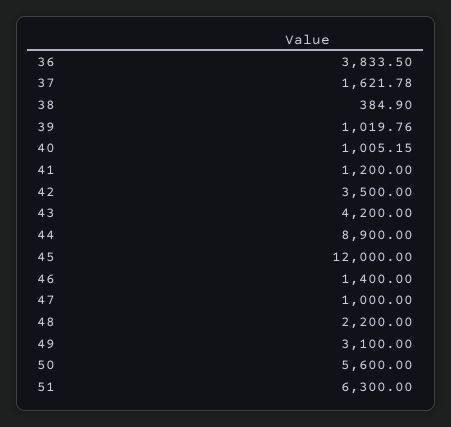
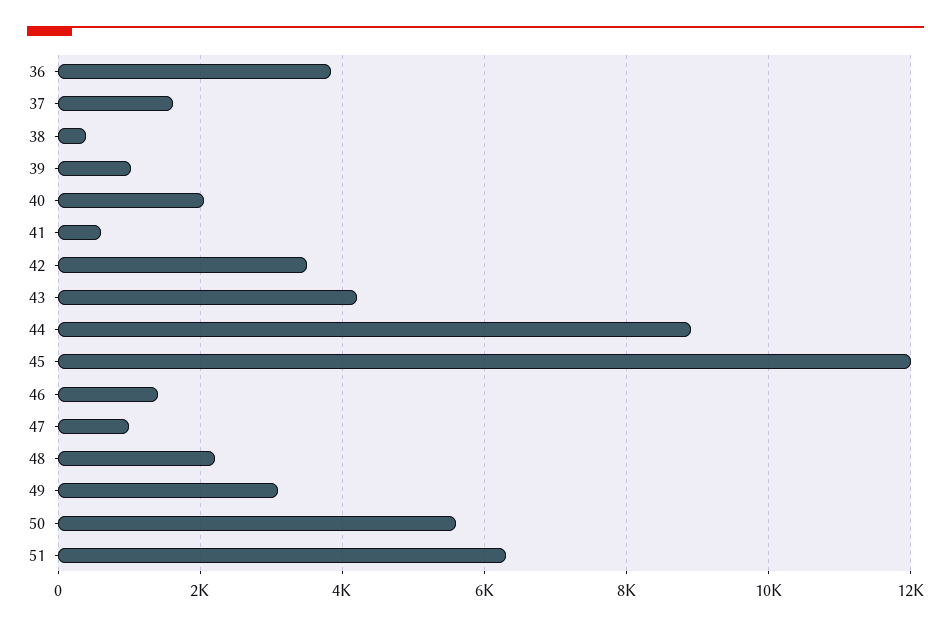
40: 1005.15 -> 2000
41: 1200 -> 600

